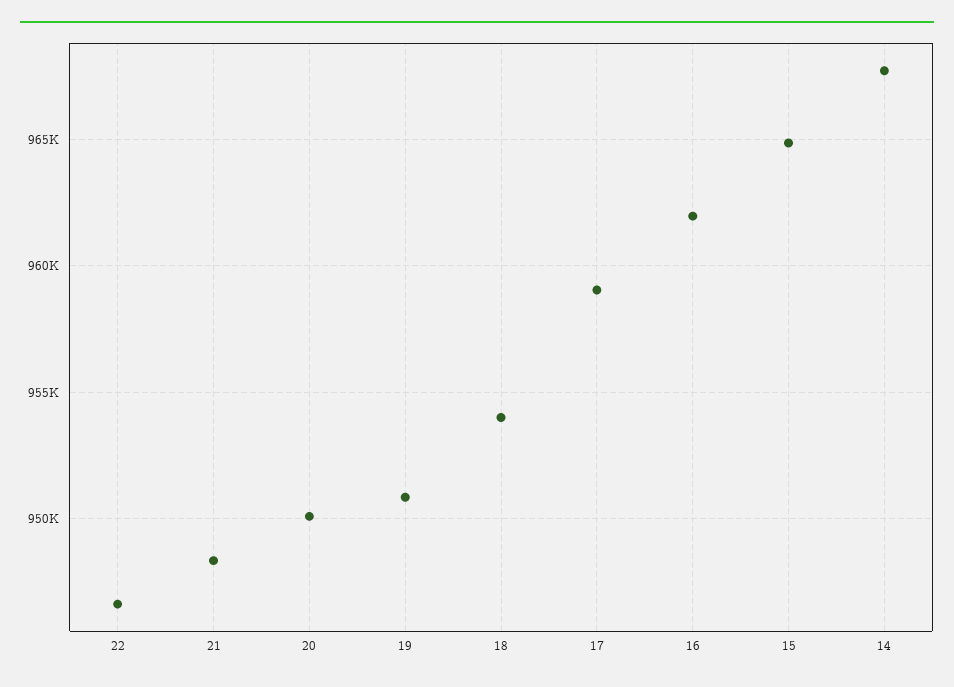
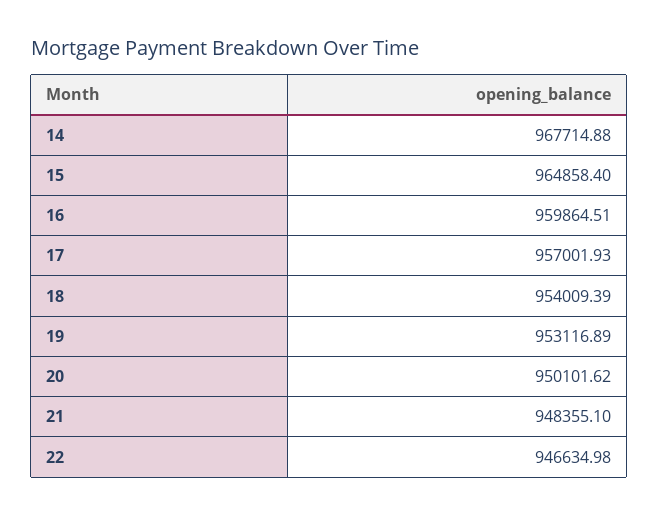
19: 951000 -> 953116.89
17: 959000 -> 957001.93
16: 962000 -> 959864.51

